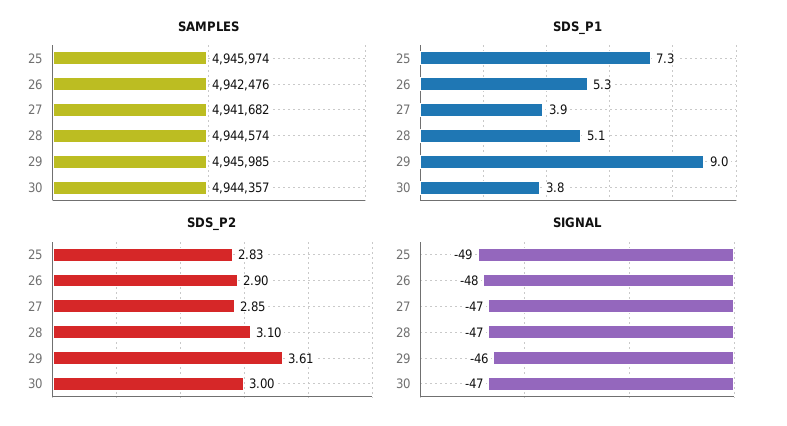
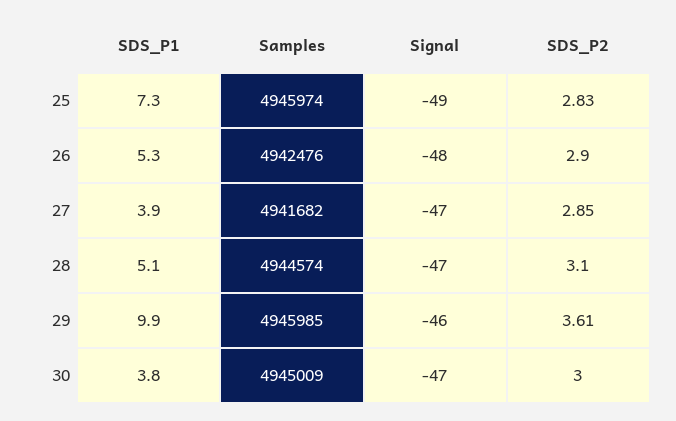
SAMPLES, 30: 4944357 -> 4945009
SDS_P1, 29: 9 -> 9.9

